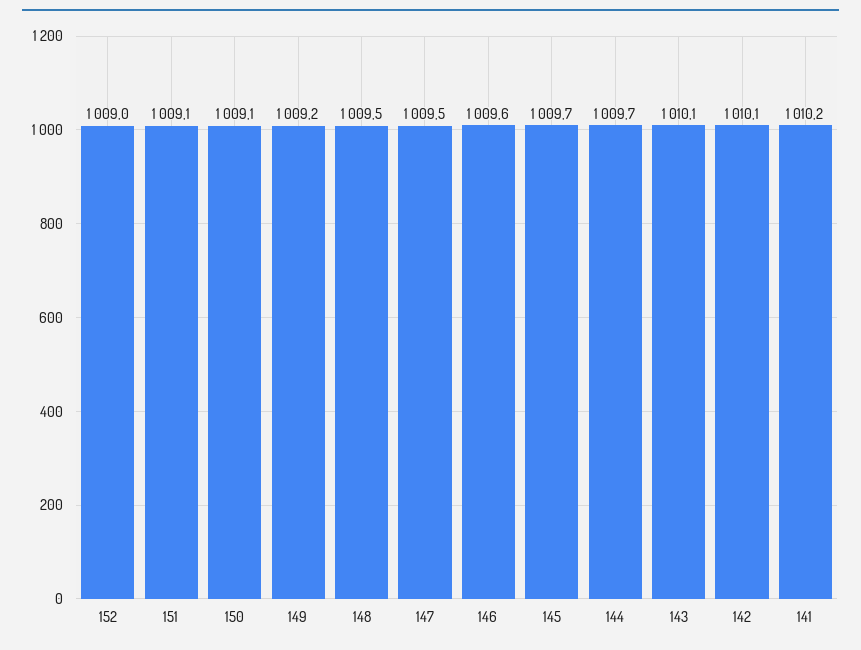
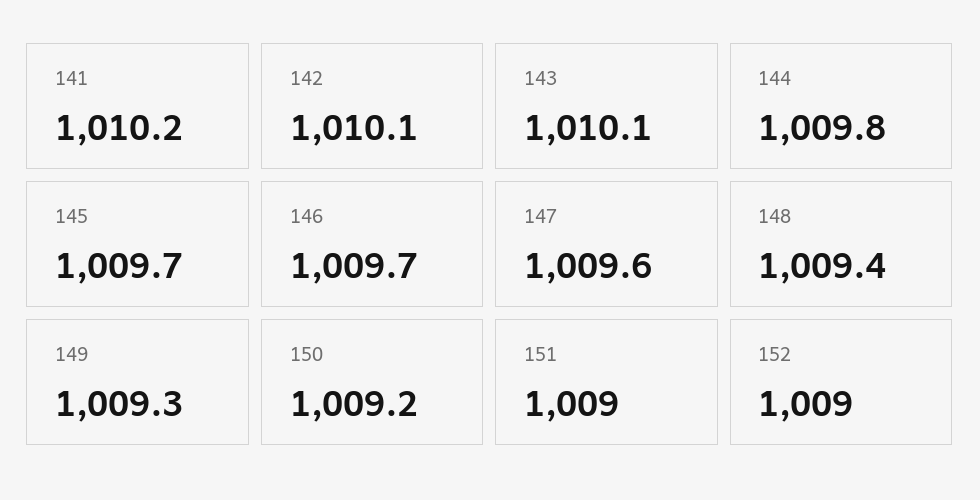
151: 1009.1 -> 1009
150: 1009.1 -> 1009.2
149: 1009.2 -> 1009.3
148: 1009.5 -> 1009.4
147: 1009.5 -> 1009.6
146: 1009.6 -> 1009.7
144: 1009.7 -> 1009.8

